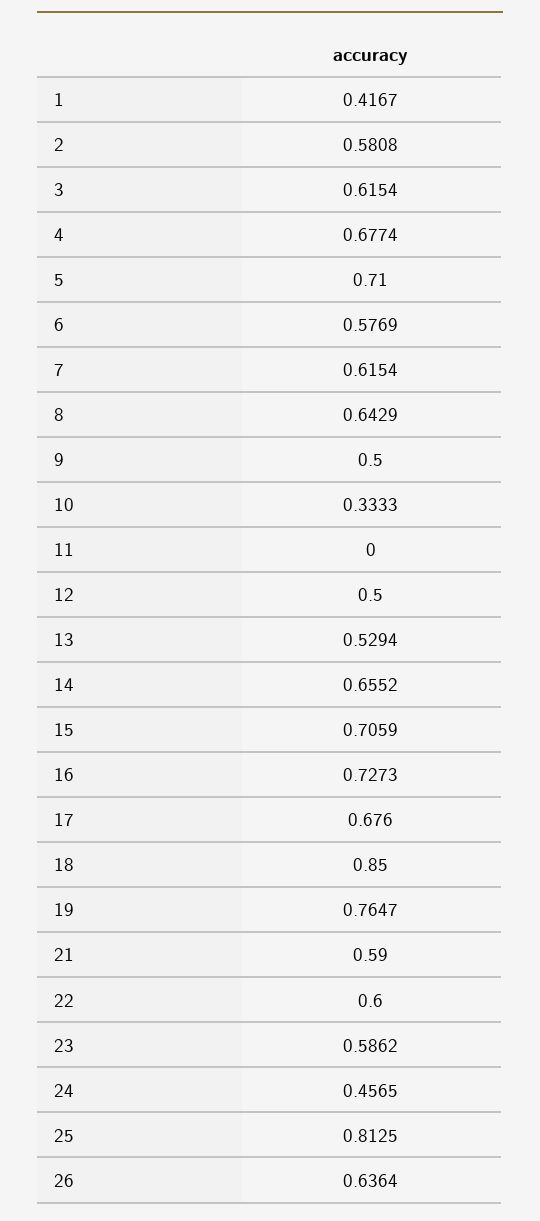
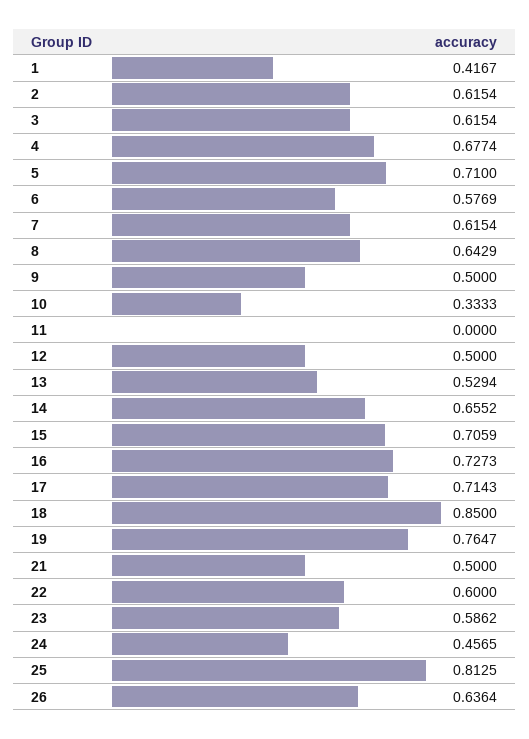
2: 0.5808 -> 0.6154
17: 0.676 -> 0.7143
21: 0.59 -> 0.5

